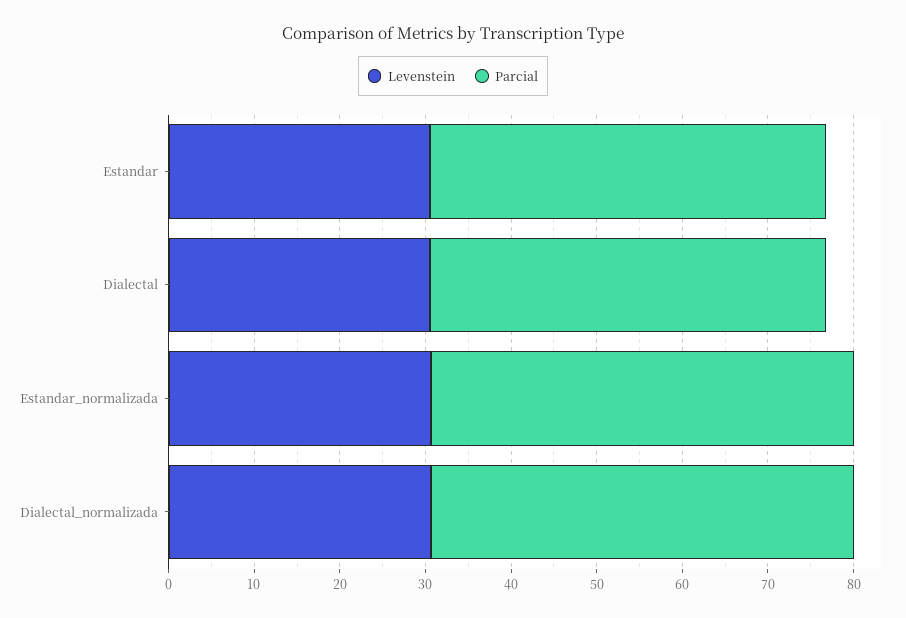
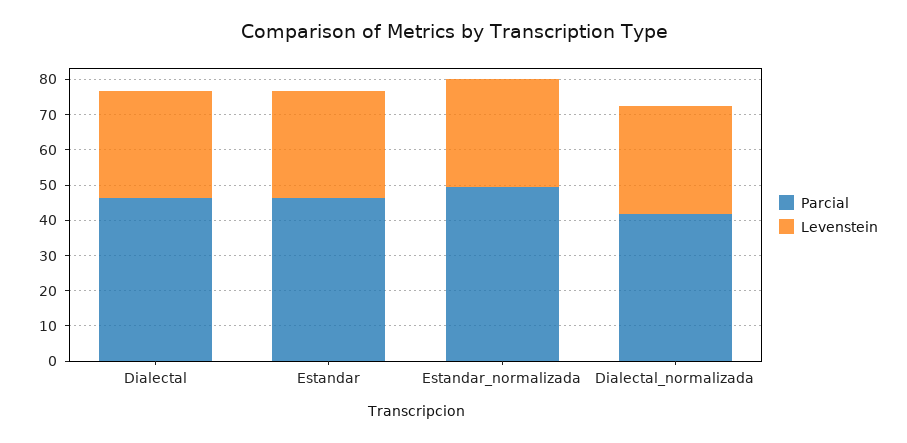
Parcial, Dialectal_normalizada: 50 -> 42.5

